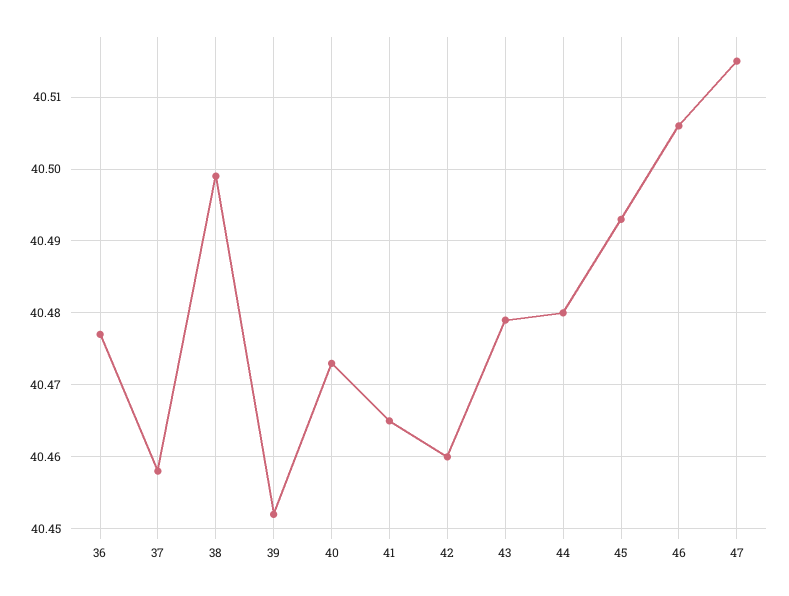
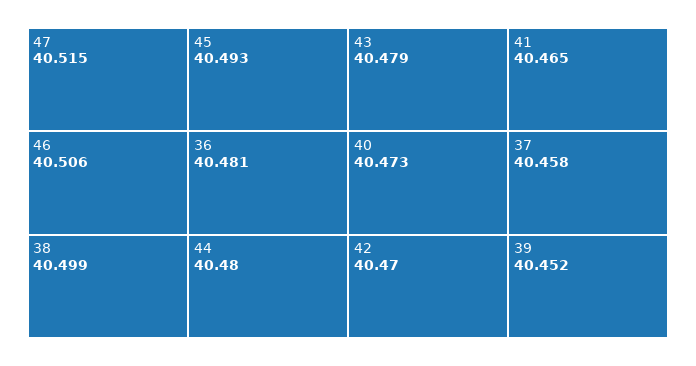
36: 40.477 -> 40.481
42: 40.46 -> 40.47

